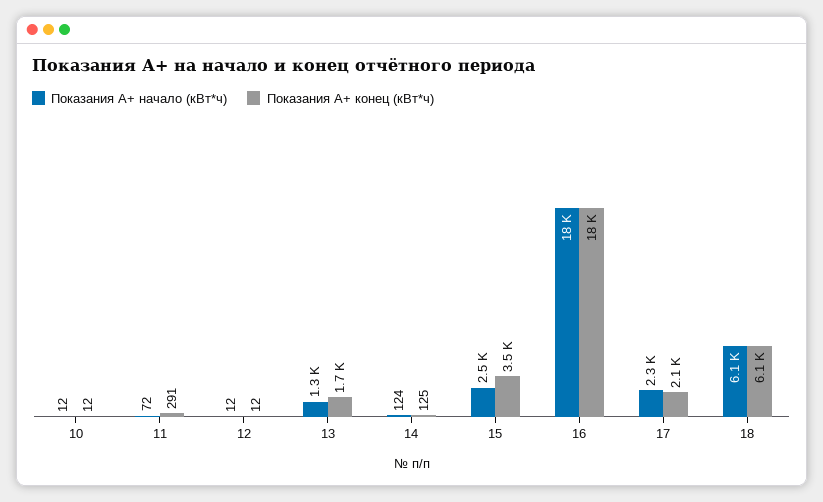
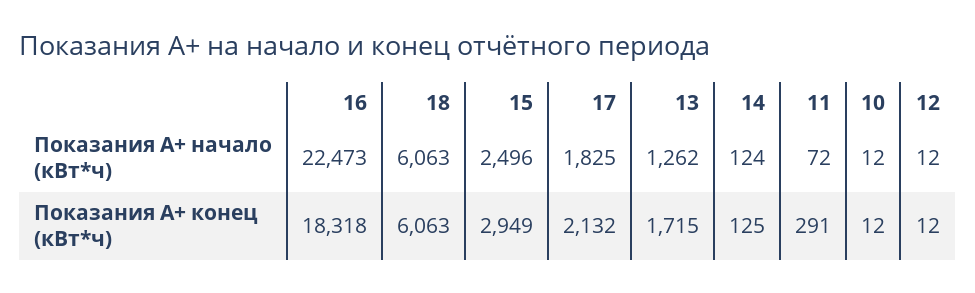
Показания А+ конец (кВт*ч), 15: 3500 -> 2949
Показания А+ начало (кВт*ч), 16: 18000 -> 22473
Показания А+ начало (кВт*ч), 17: 2300 -> 1825

